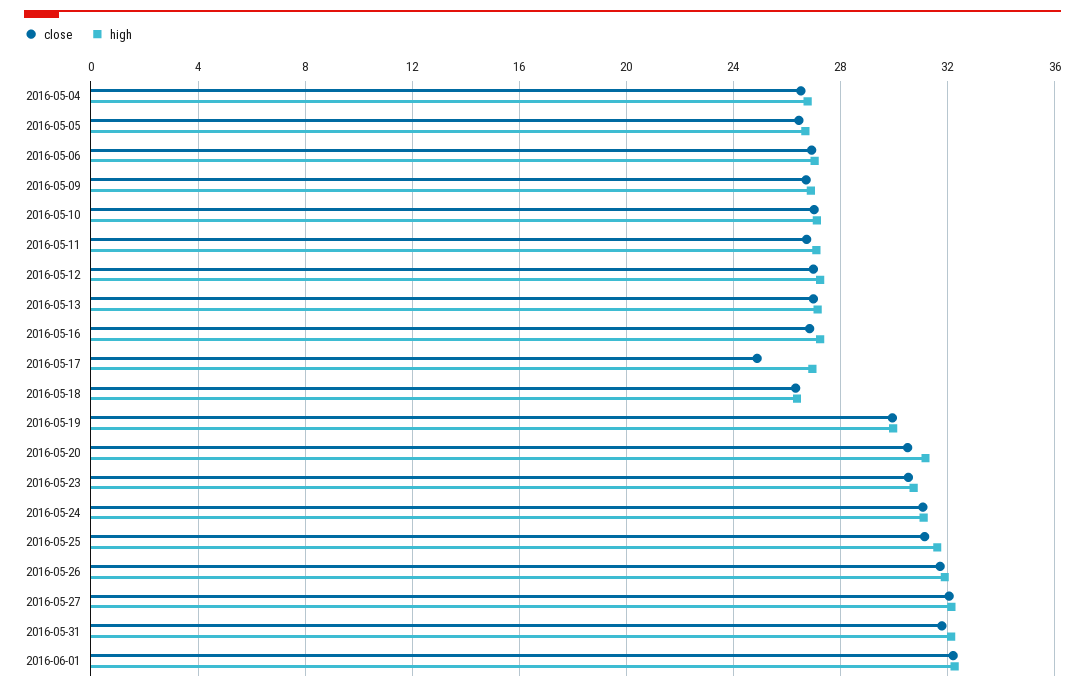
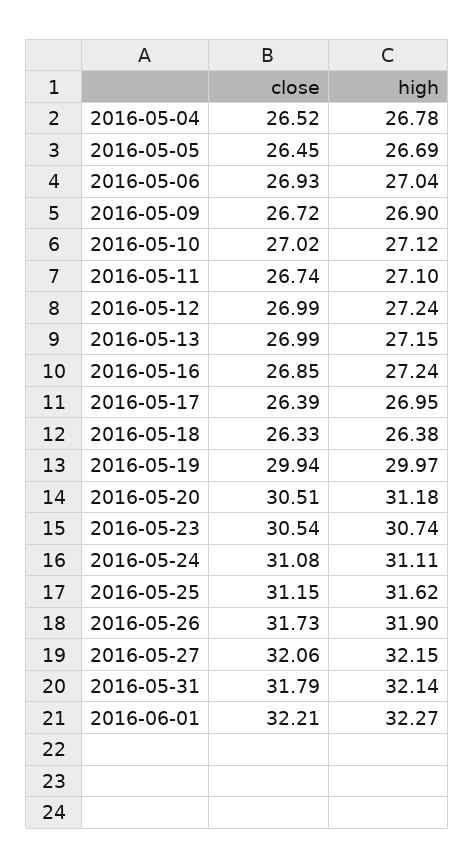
close, 2016-05-17: 25 -> 26.39

